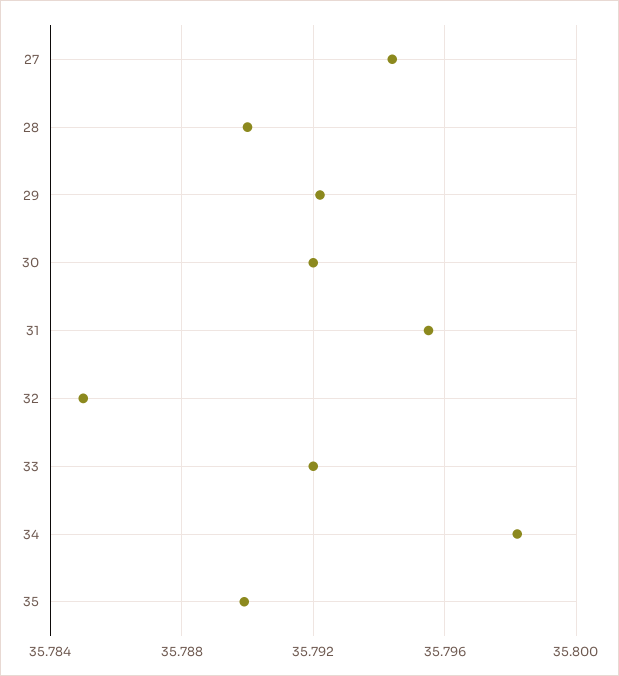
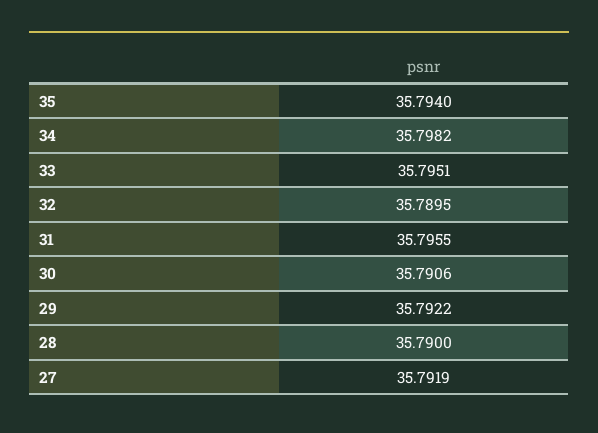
27: 35.7945 -> 35.7919
30: 35.792 -> 35.7906
32: 35.785 -> 35.7895
33: 35.792 -> 35.7951
35: 35.79 -> 35.794

